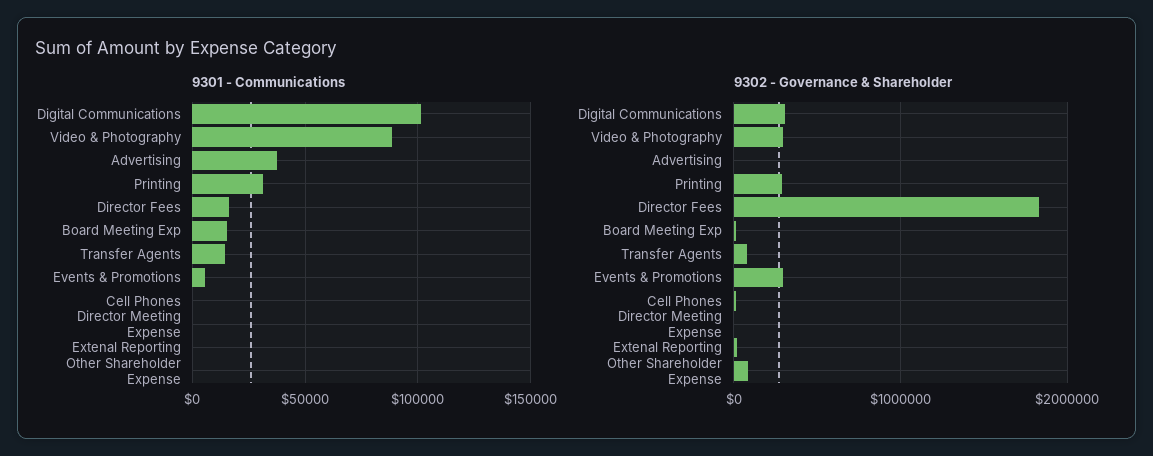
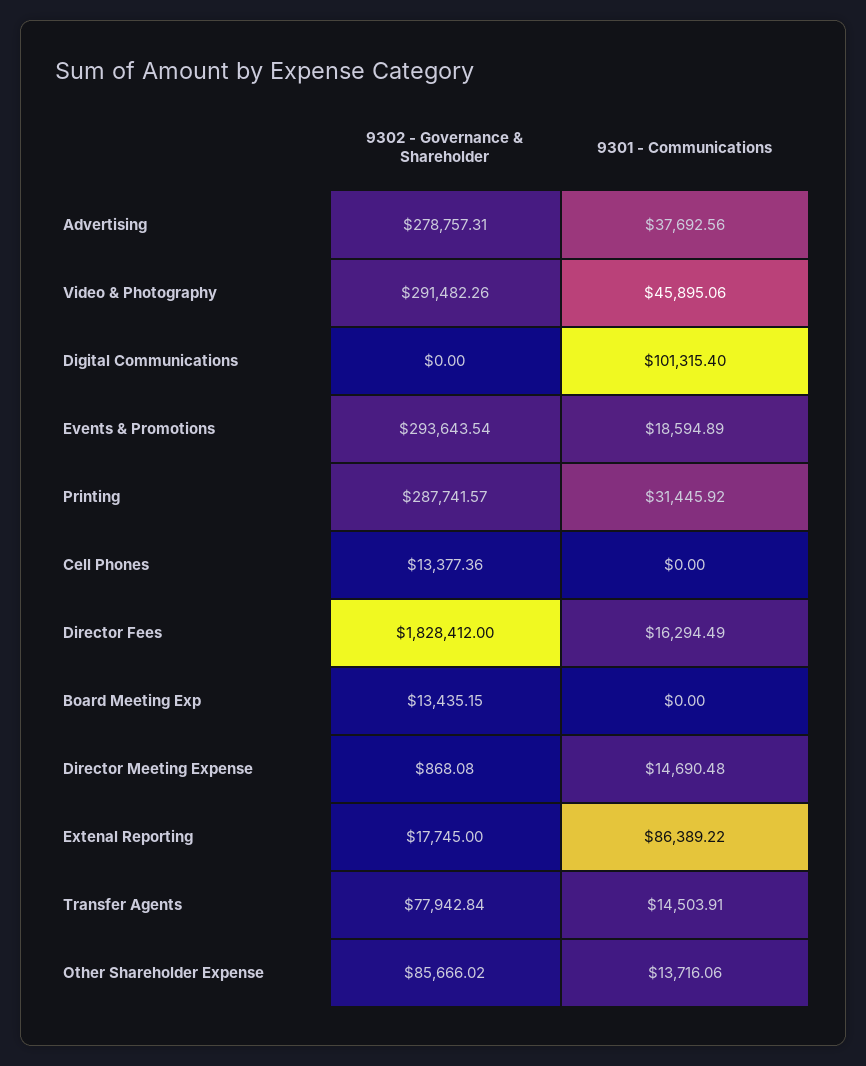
9301 - Communications, Video & Photography: 90000 -> 45895.06
9301 - Communications, Board Meeting Exp: 15000 -> 0
9301 - Communications, Events & Promotions: 5000 -> 18594.89
9301 - Communications, Director Meeting Expense: 0 -> 14690.48
9301 - Communications, Extenal Reporting: 0 -> 86389.22
9301 - Communications, Other Shareholder Expense: 0 -> 13716.06
9302 - Governance & Shareholder, Digital Communications: 300000 -> 0
9302 - Governance & Shareholder, Advertising: 0 -> 278757.31

